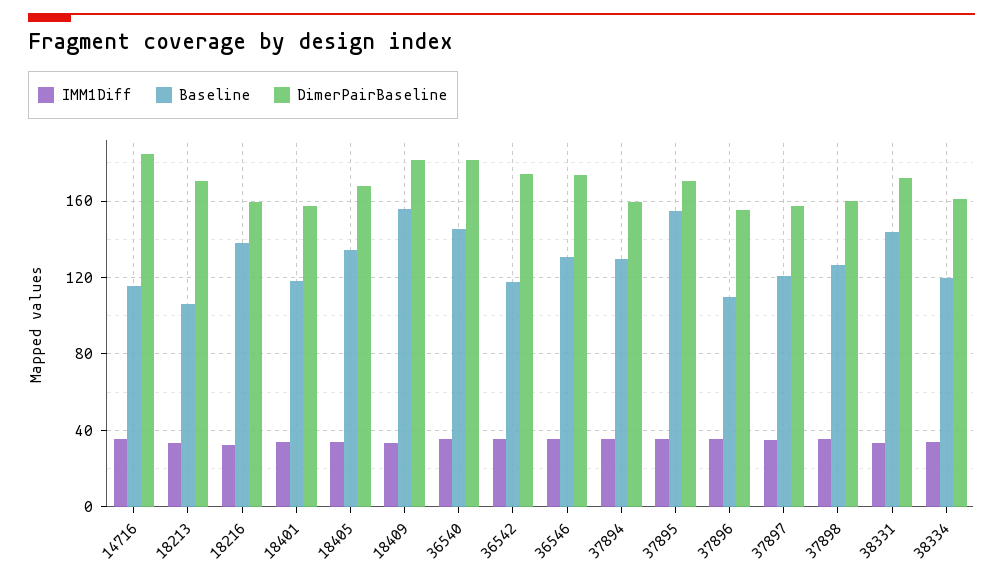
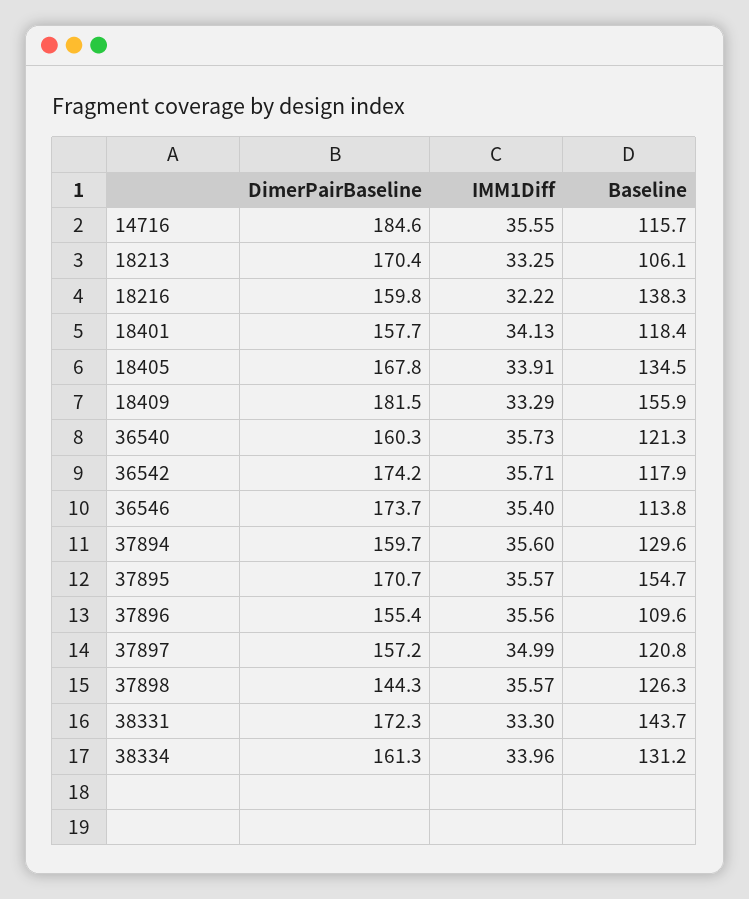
Baseline, 36540: 145 -> 121.3
DimerPairBaseline, 36540: 180 -> 160.3
Baseline, 36546: 130 -> 113.8
DimerPairBaseline, 37898: 160 -> 144.3
Baseline, 38334: 120 -> 131.2

